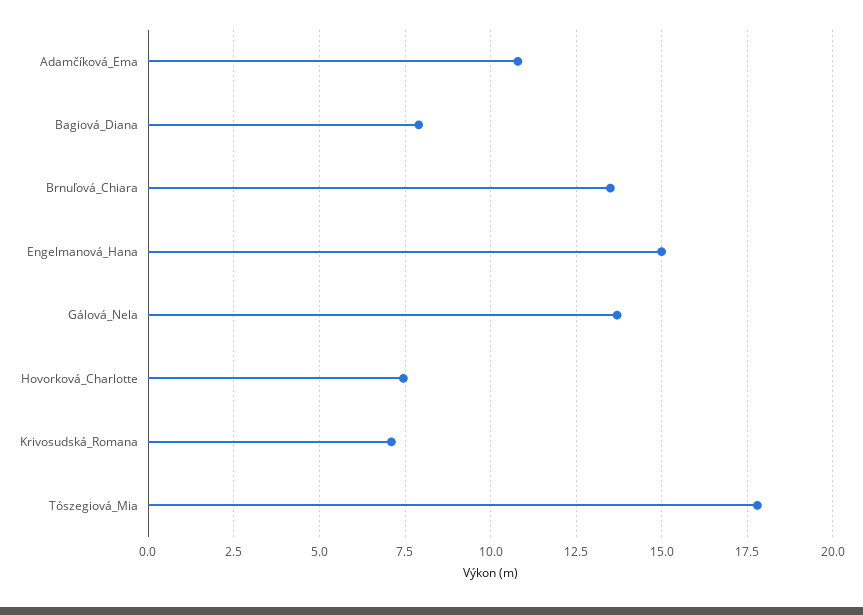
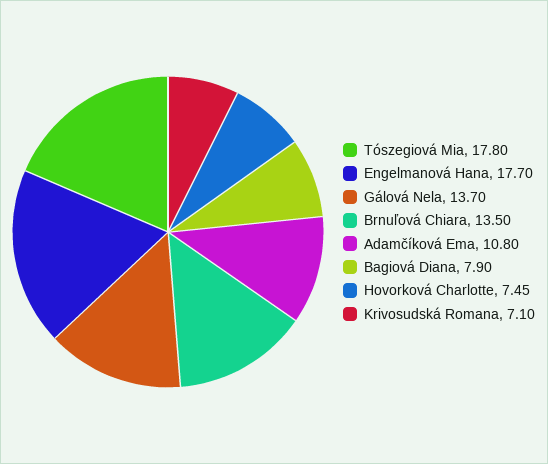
Engelmanová_Hana: 15 -> 17.7

